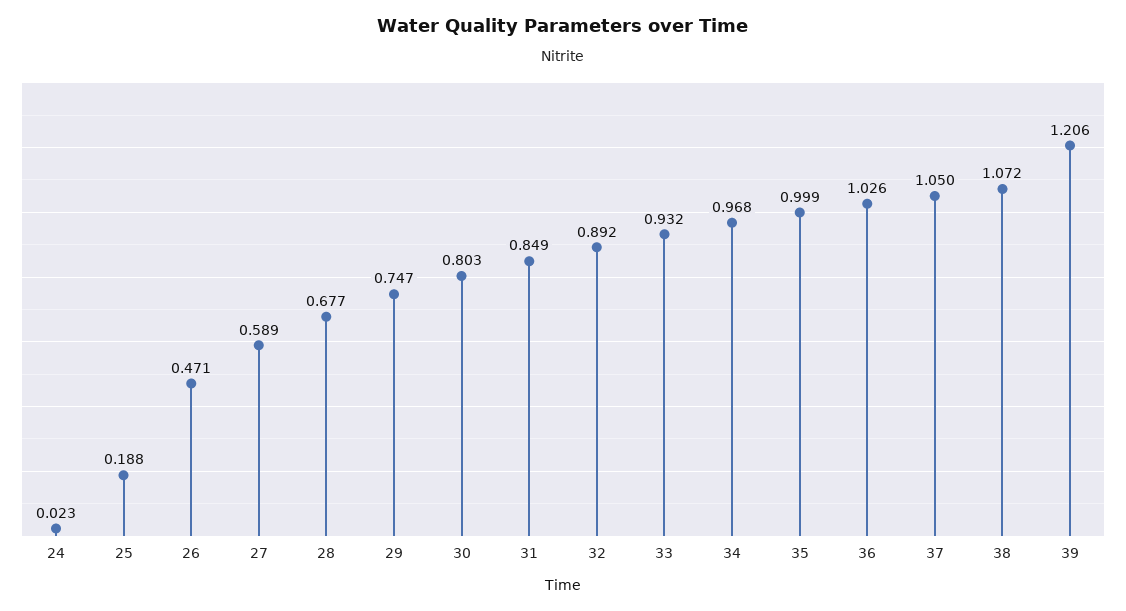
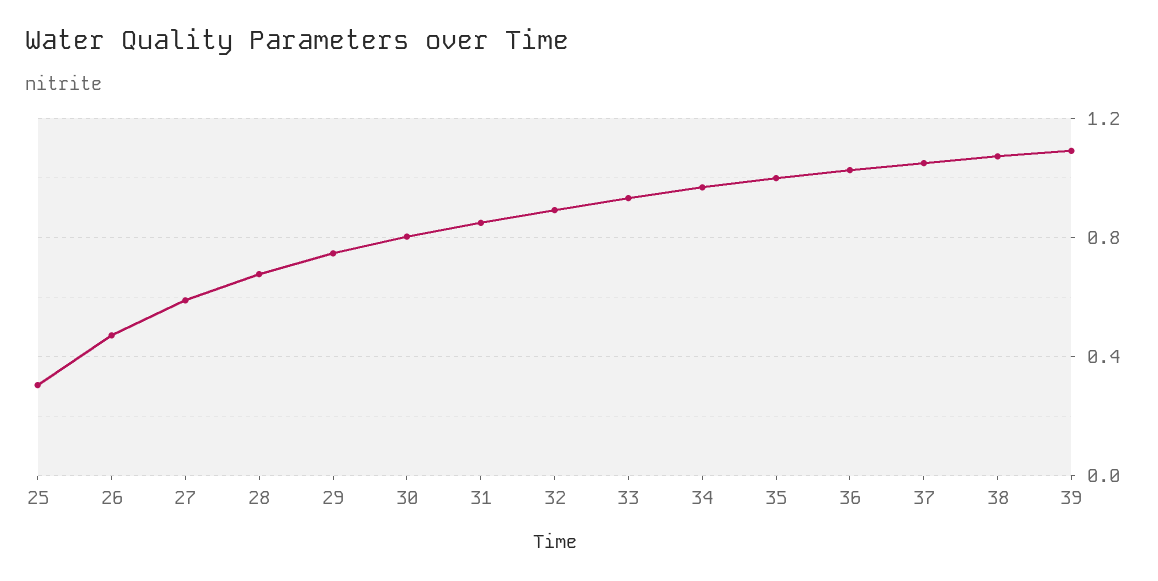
24: 0.023 -> none
25: 0.188 -> 0.3
39: 1.206 -> 1.1

